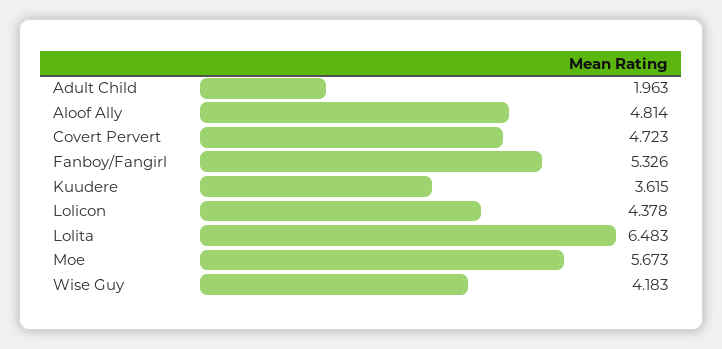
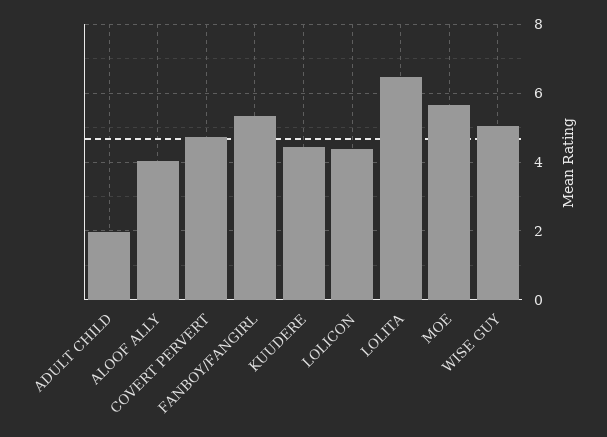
Aloof Ally: 4.814 -> 4
Kuudere: 3.615 -> 4.4
Wise Guy: 4.183 -> 5

